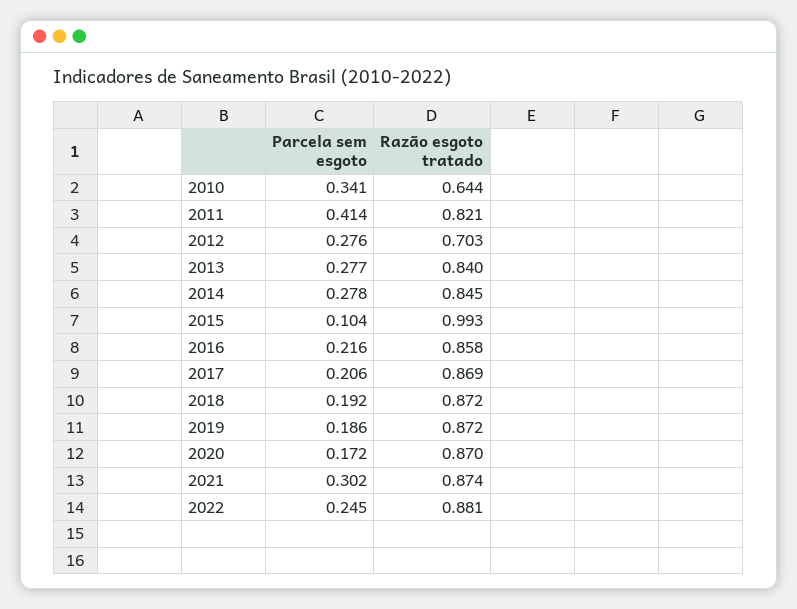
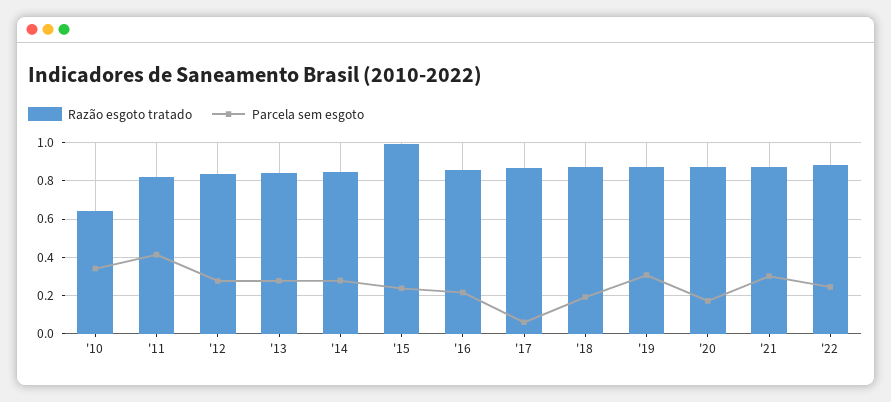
Razão esgoto tratado, 2012: 0.703 -> 0.85
Parcela sem esgoto, 2015: 0.104 -> 0.25
Parcela sem esgoto, 2017: 0.206 -> 0.05
Parcela sem esgoto, 2019: 0.186 -> 0.3

